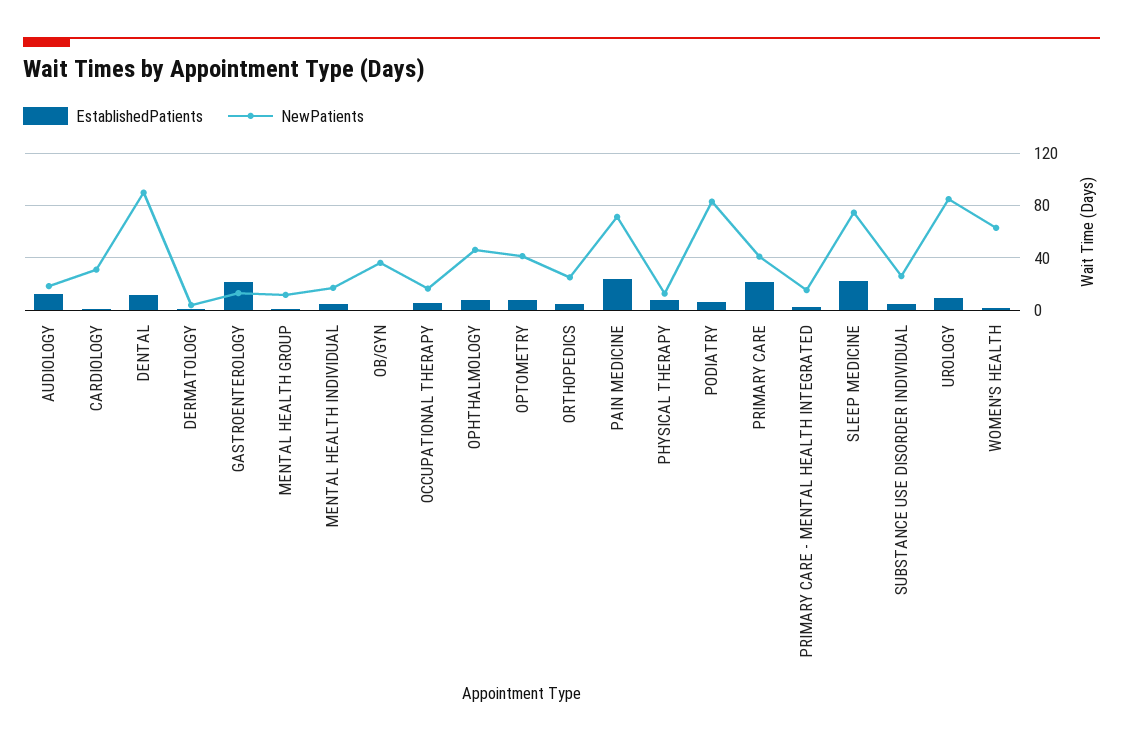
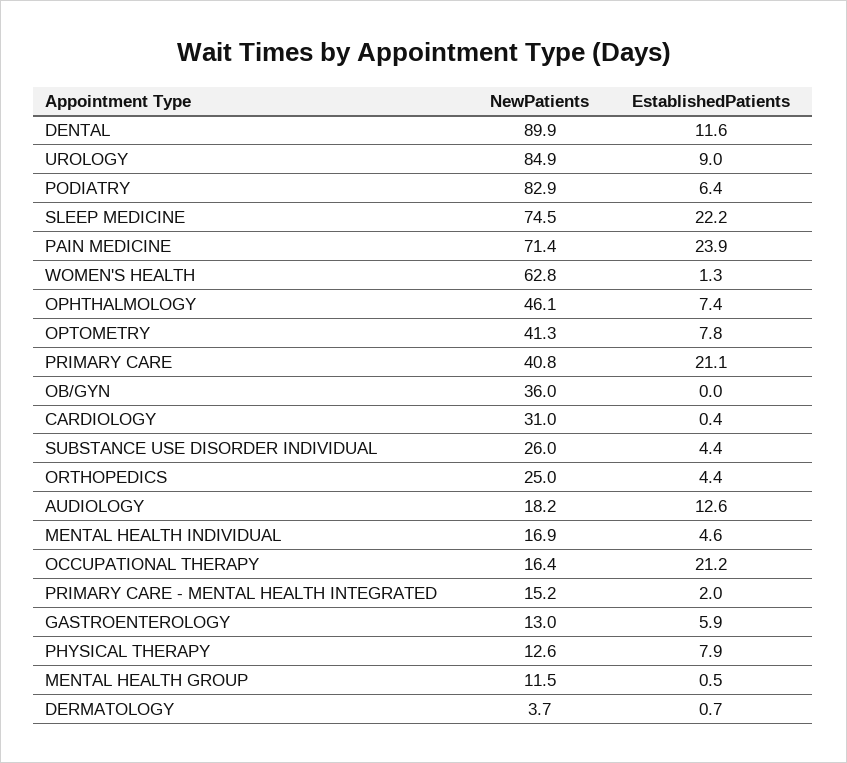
EstablishedPatients, GASTROENTEROLOGY: 20 -> 5.9
EstablishedPatients, OCCUPATIONAL THERAPY: 5 -> 21.2

